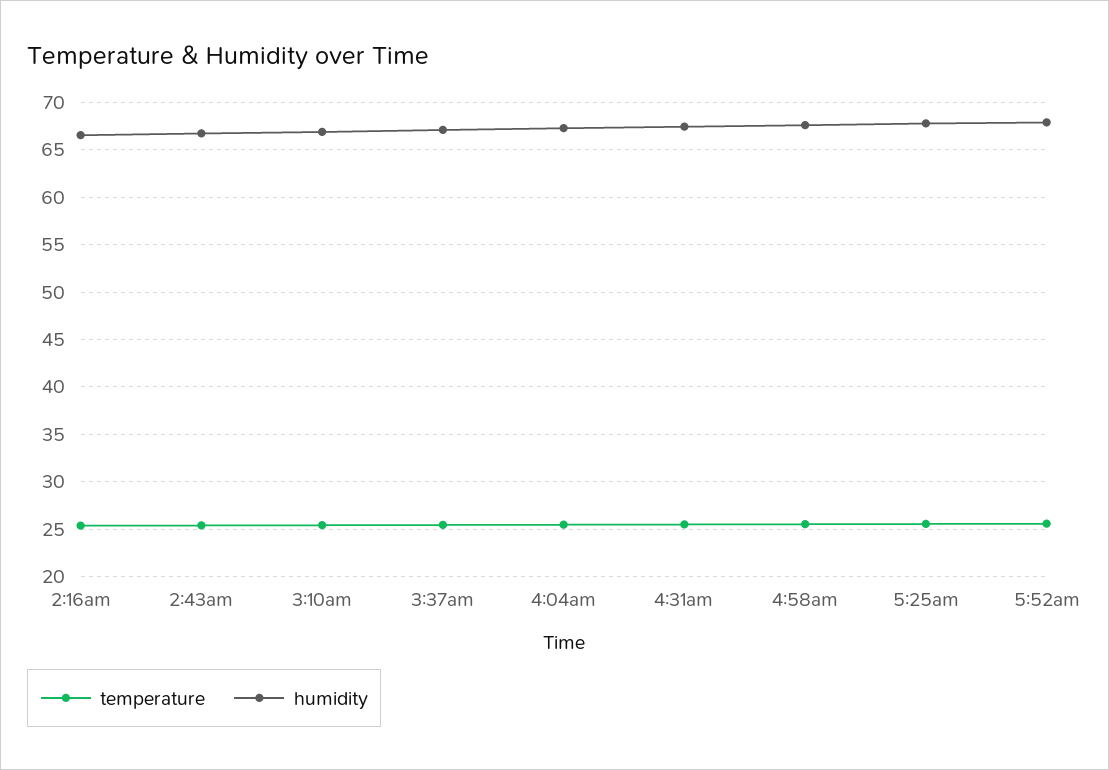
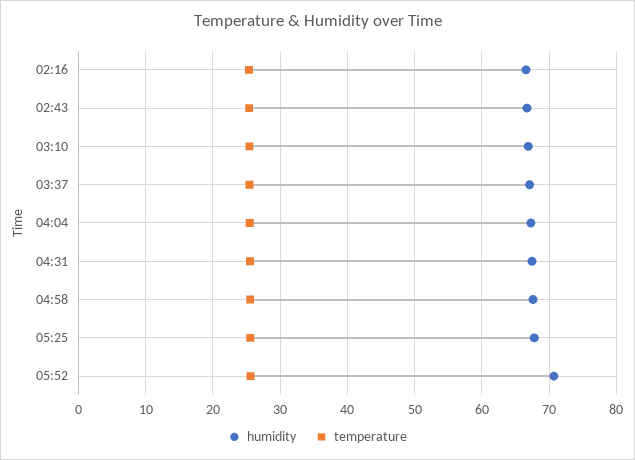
humidity, 5:52am: 68 -> 71

